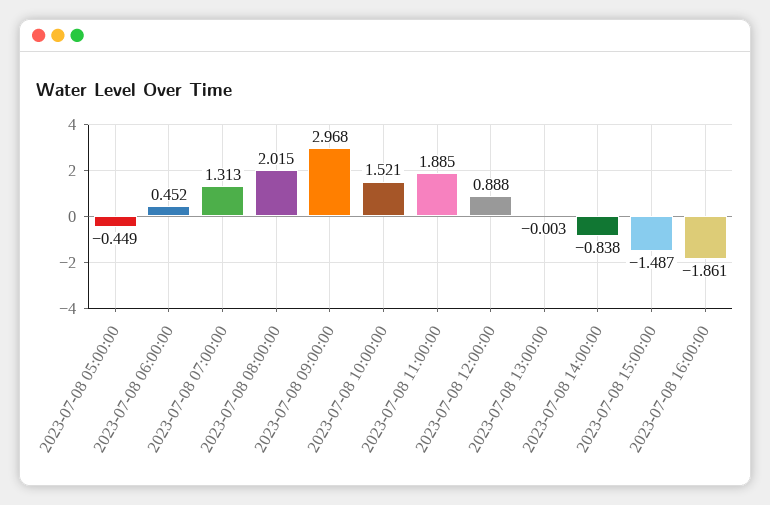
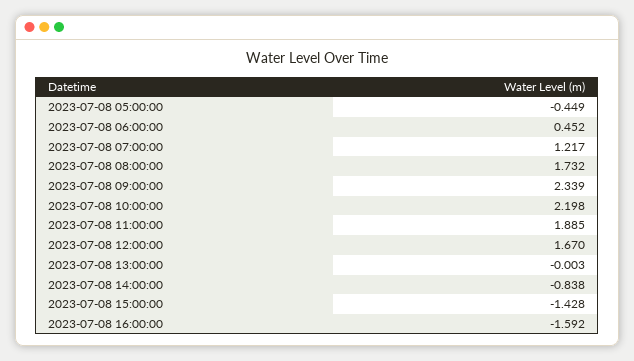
2023-07-08 07:00:00: 1.313 -> 1.217
2023-07-08 08:00:00: 2.015 -> 1.732
2023-07-08 09:00:00: 2.968 -> 2.339
2023-07-08 10:00:00: 1.521 -> 2.198
2023-07-08 12:00:00: 0.888 -> 1.67
2023-07-08 15:00:00: -1.487 -> -1.428
2023-07-08 16:00:00: -1.861 -> -1.592

